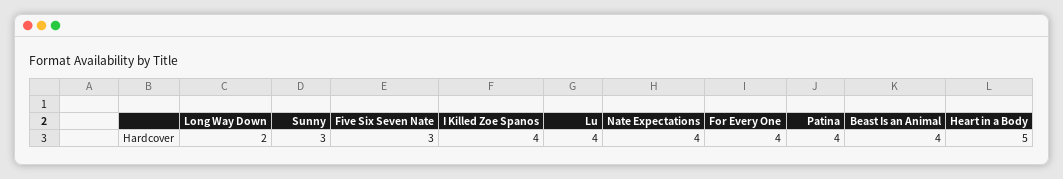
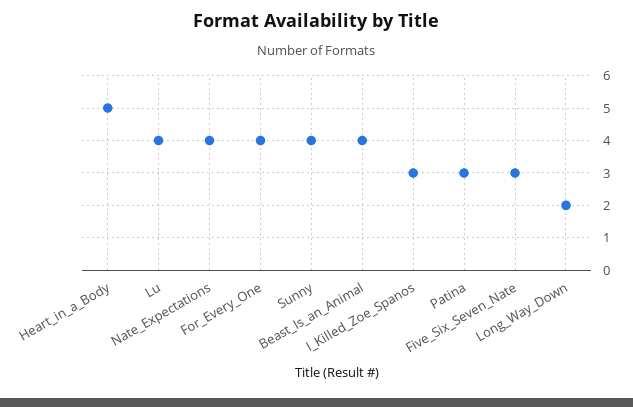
Sunny: 3 -> 4
I Killed Zoe Spanos: 4 -> 3
Patina: 4 -> 3

